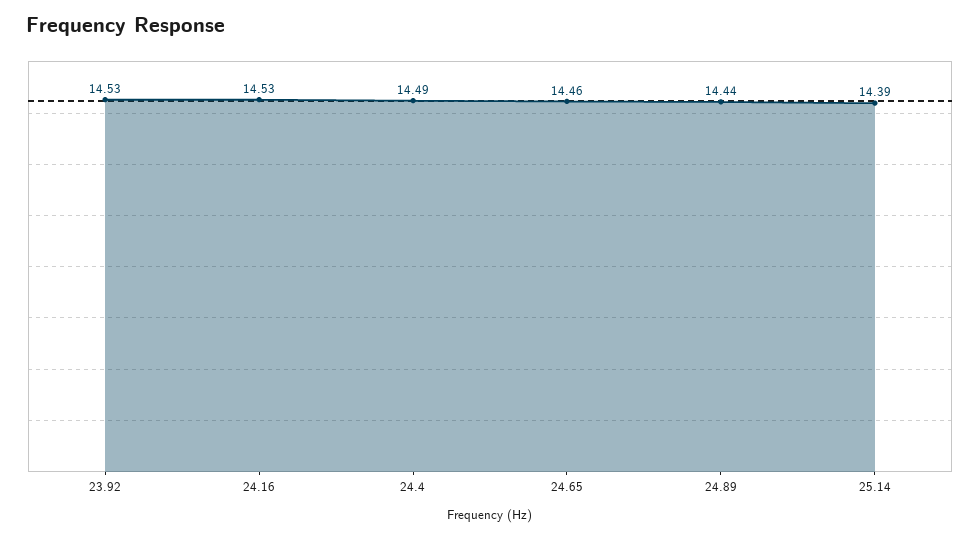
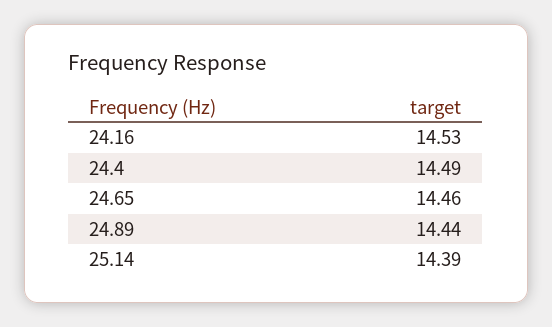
23.92: 14.53 -> none

